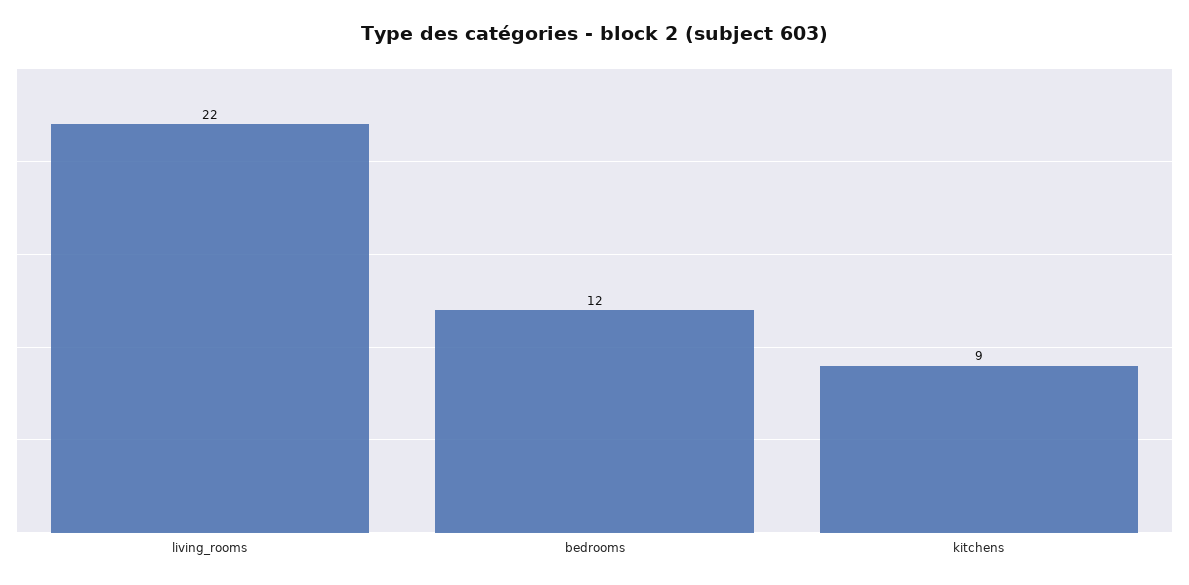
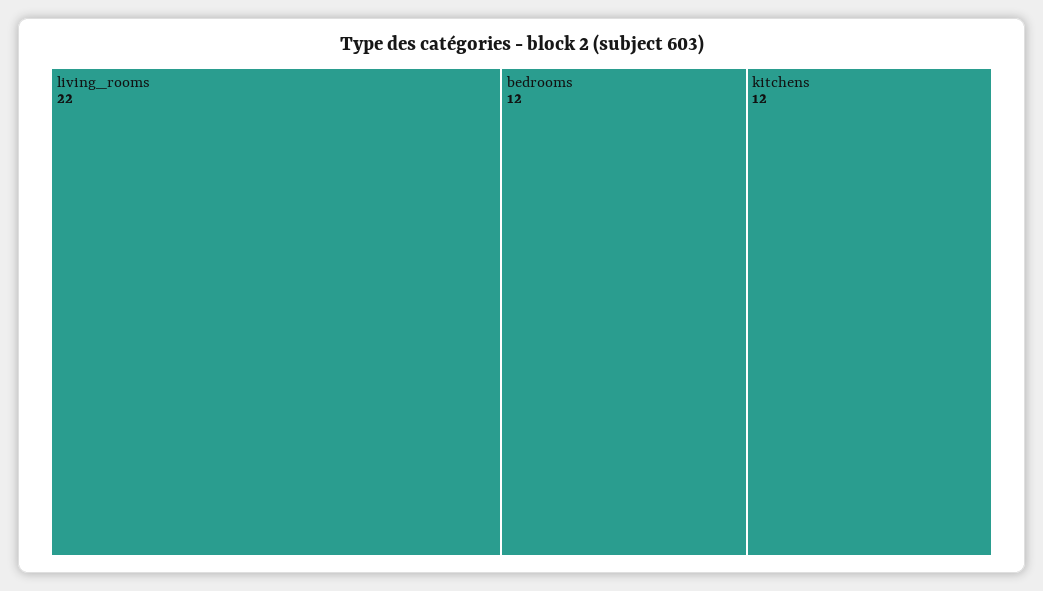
kitchens: 9 -> 12

